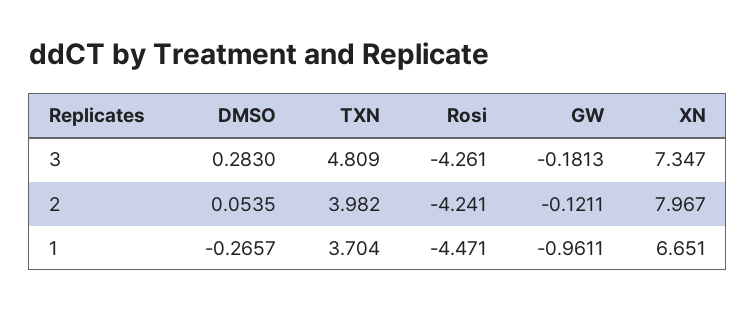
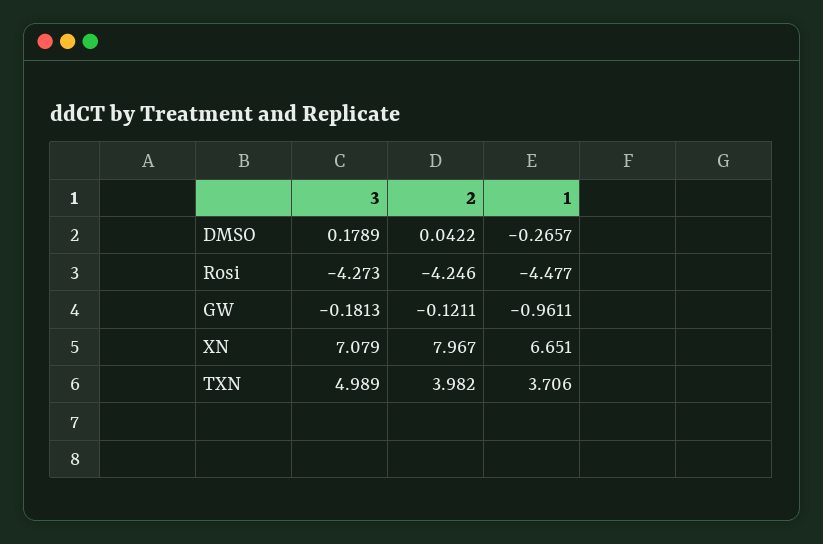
DMSO, 3: 0.283 -> 0.1789
TXN, 3: 4.809 -> 4.989
Rosi, 3: -4.261 -> -4.273
XN, 3: 7.347 -> 7.079
DMSO, 2: 0.0535 -> 0.0422
Rosi, 2: -4.241 -> -4.246
TXN, 1: 3.704 -> 3.706
Rosi, 1: -4.471 -> -4.477

